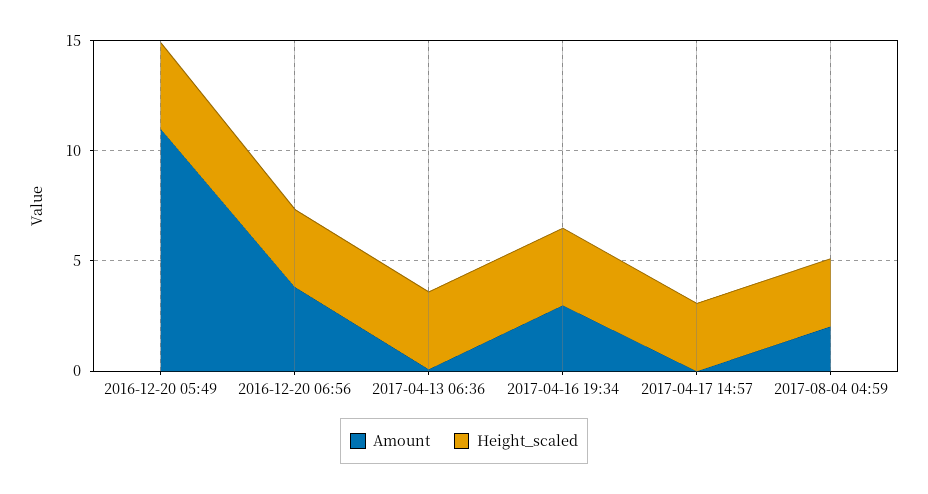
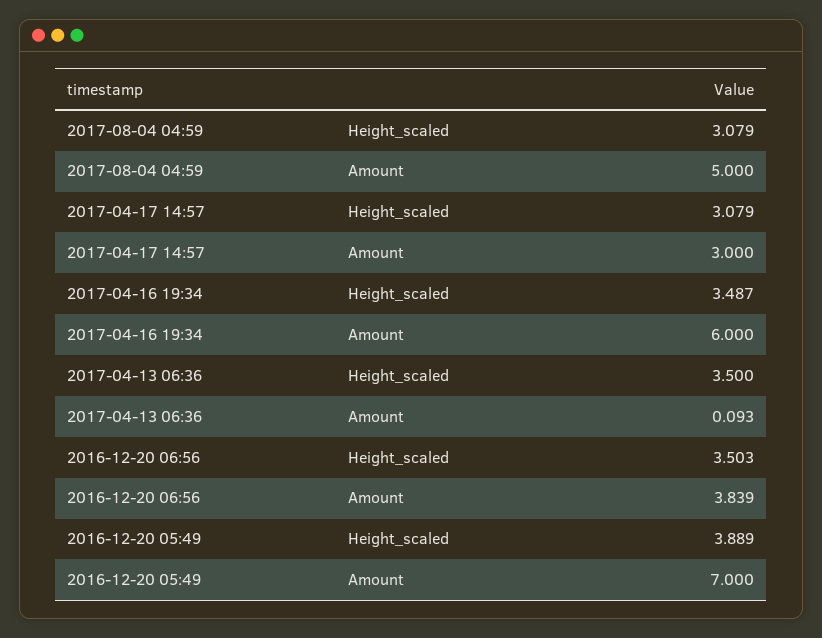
Amount, 2016-12-20 05:49: 11 -> 7
Amount, 2017-04-16 19:34: 3 -> 6
Amount, 2017-04-17 14:57: 0 -> 3
Amount, 2017-08-04 04:59: 2 -> 5

